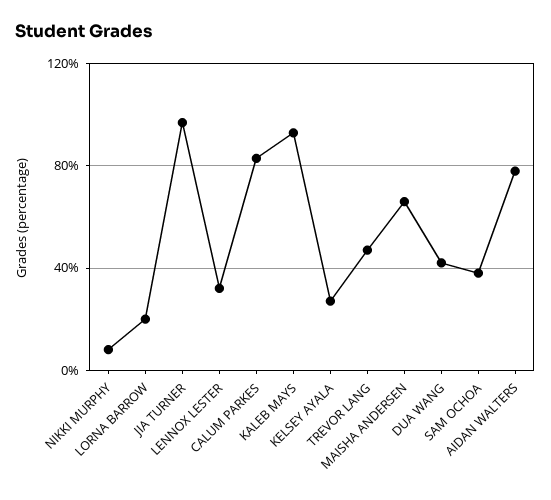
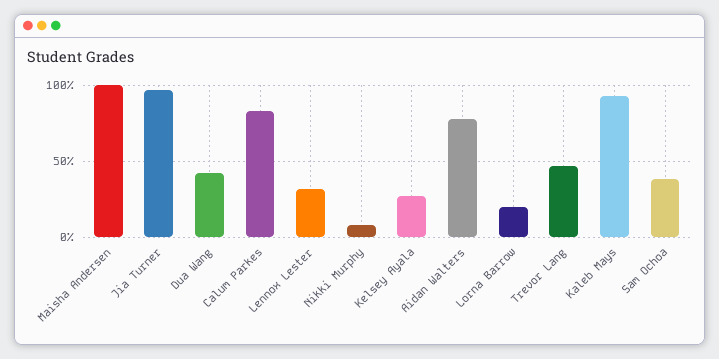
MAISHA ANDERSEN: 65 -> 100

